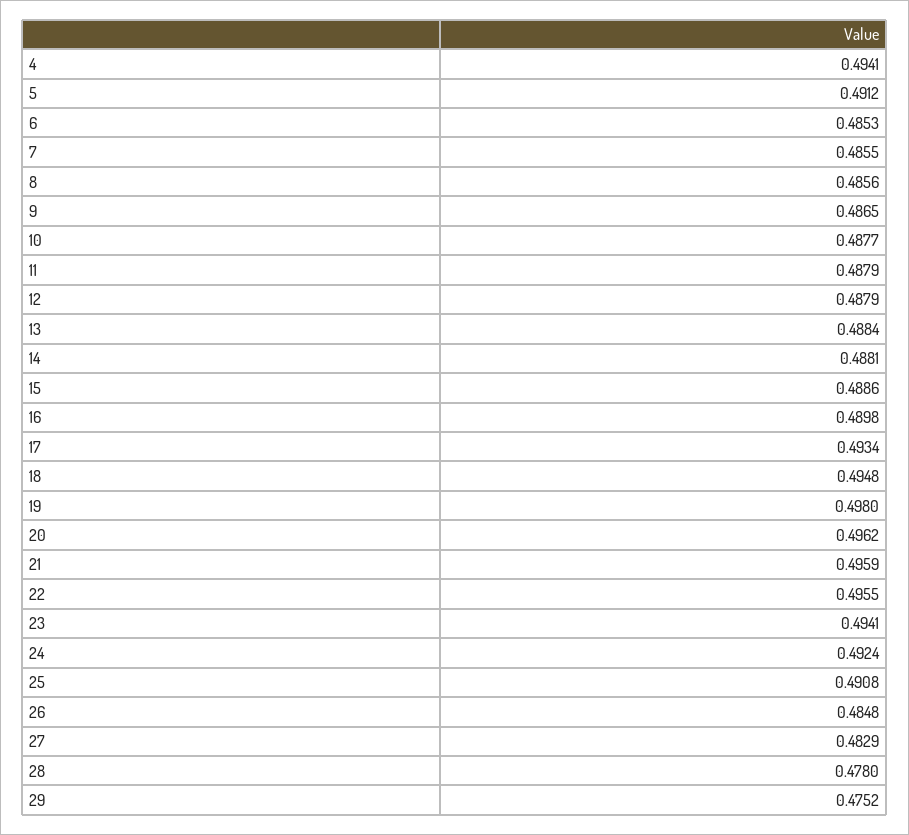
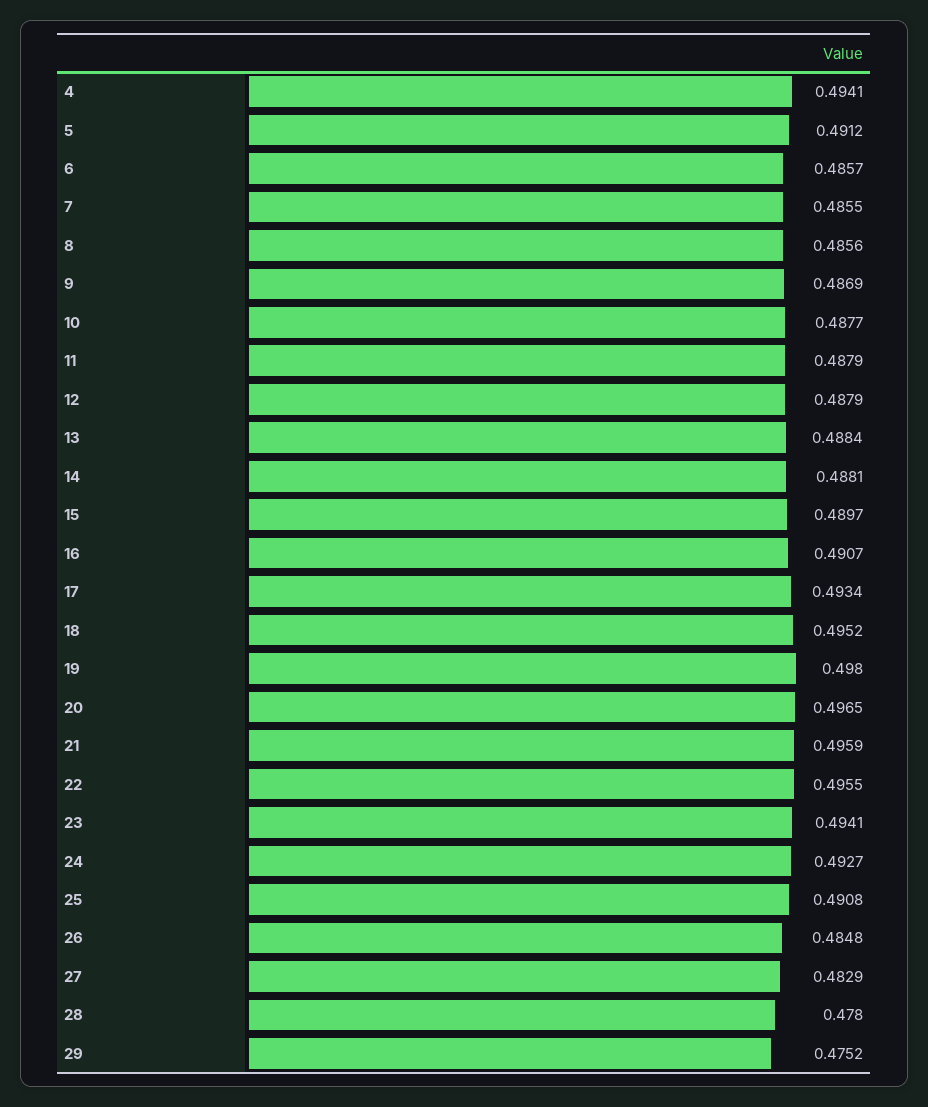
6: 0.4853 -> 0.4857
9: 0.4865 -> 0.4869
15: 0.4886 -> 0.4897
16: 0.4898 -> 0.4907
18: 0.4948 -> 0.4952
20: 0.4962 -> 0.4965
24: 0.4924 -> 0.4927

